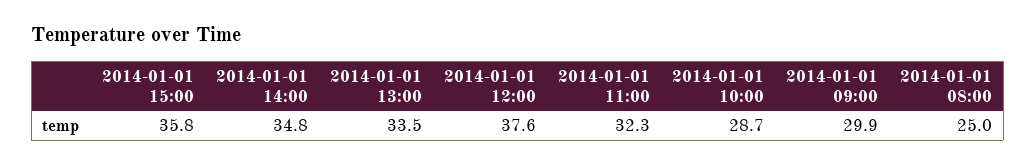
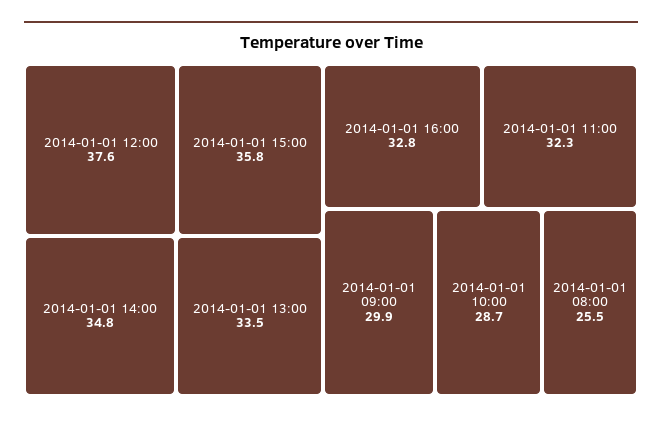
2014-01-01 08:00: 25 -> 25.5
2014-01-01 16:00: none -> 32.8

